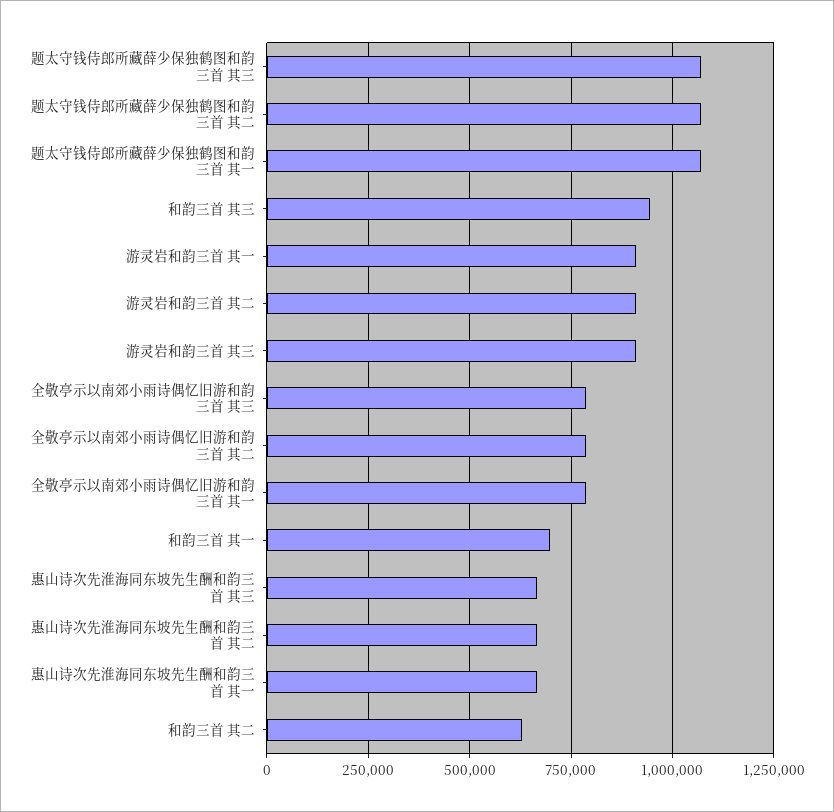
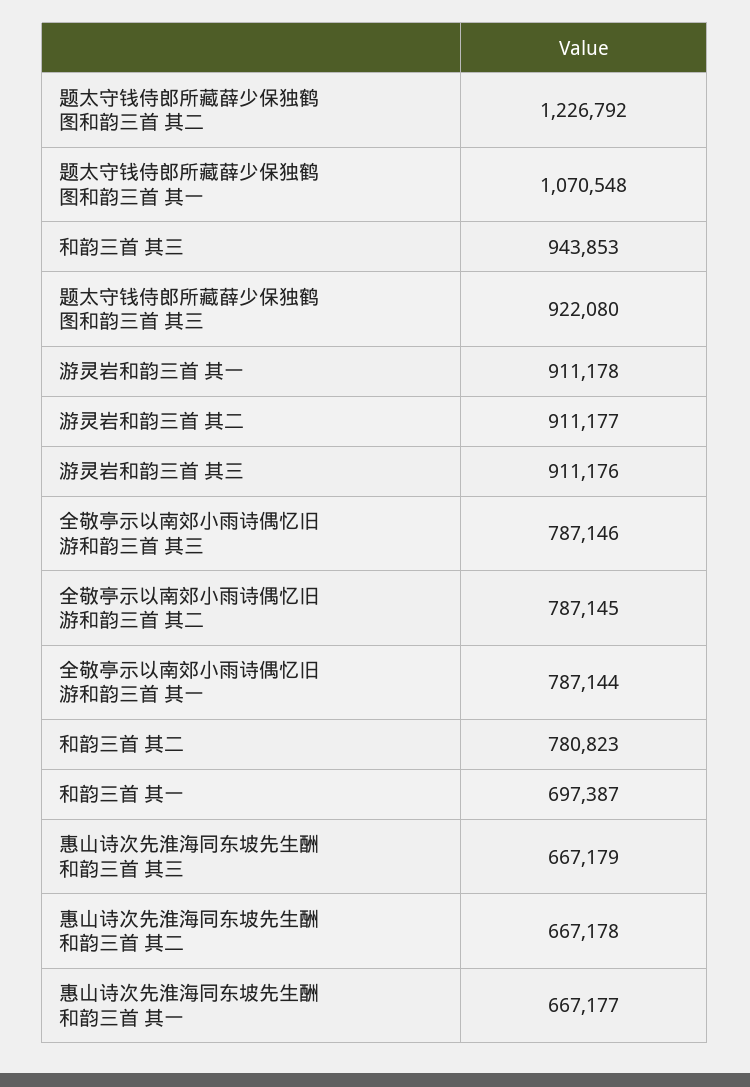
题太守钱侍郎所藏薛少保独鹤图和韵三首 其三: 1075000 -> 922080
题太守钱侍郎所藏薛少保独鹤图和韵三首 其二: 1075000 -> 1226792
和韵三首 其二: 625000 -> 780823

